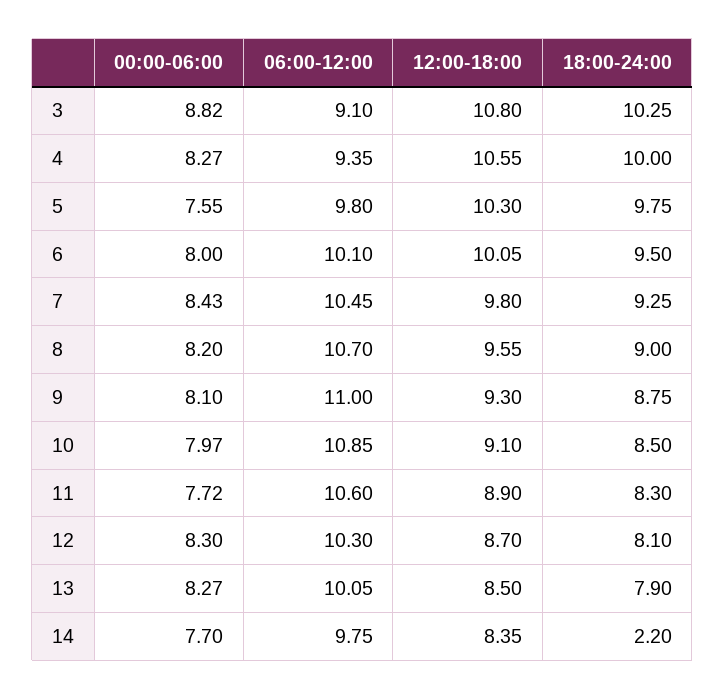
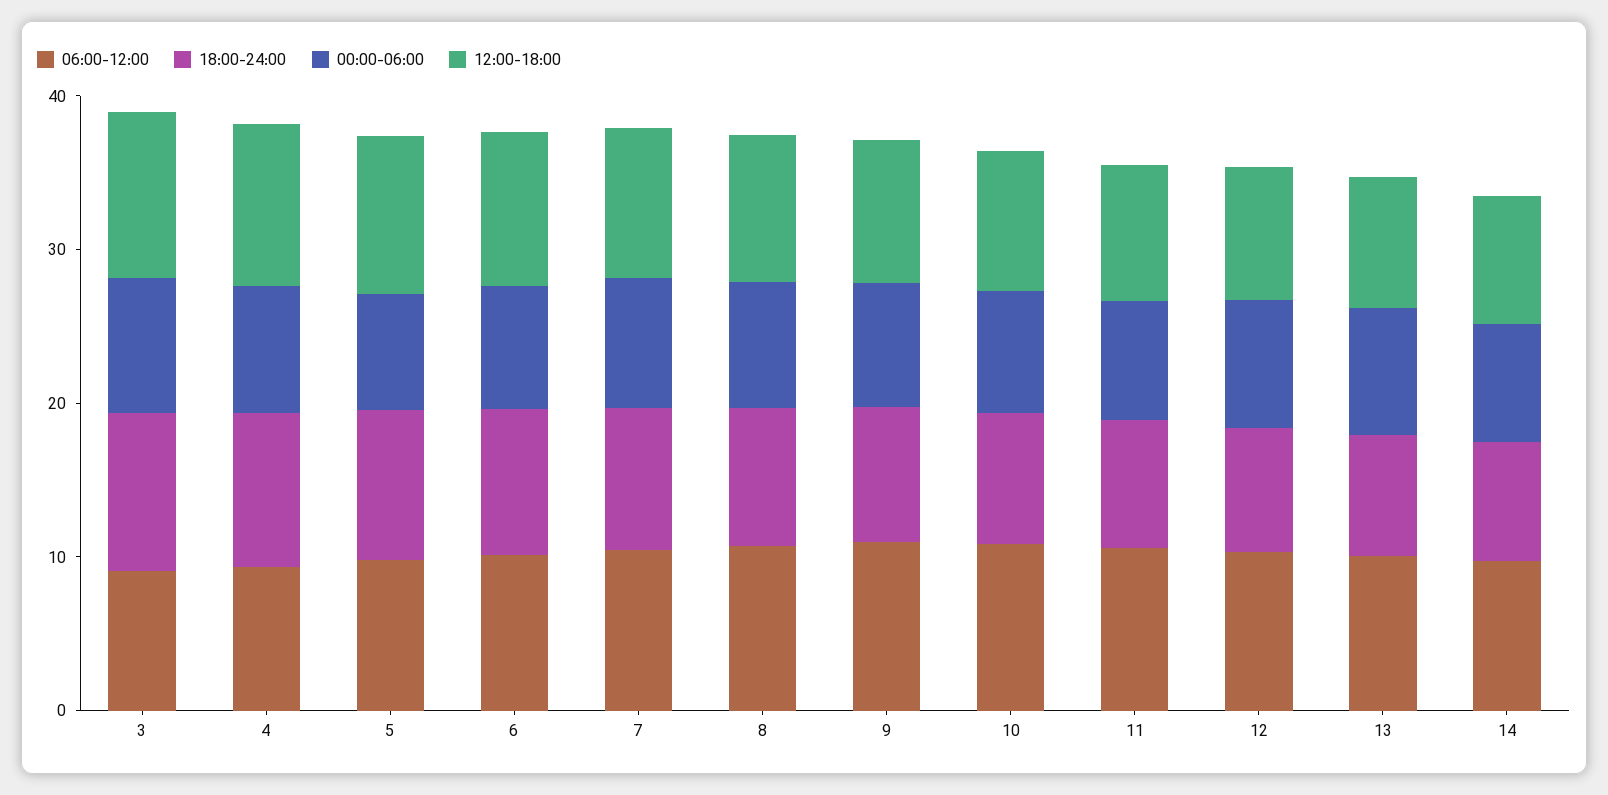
18:00-24:00, 14: 2.2 -> 8

